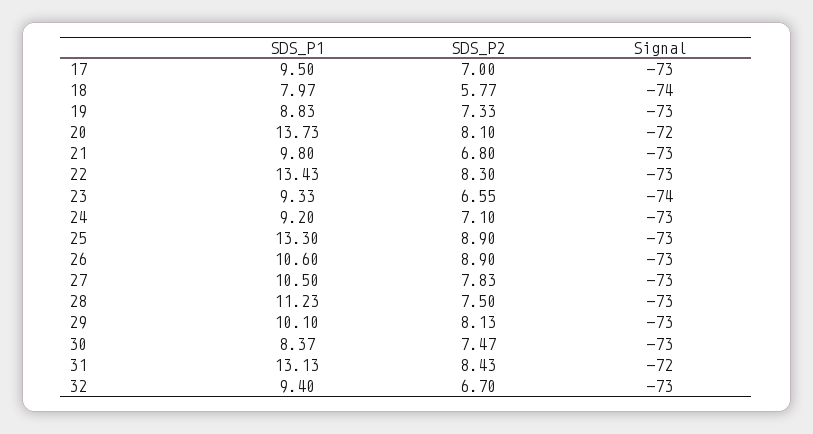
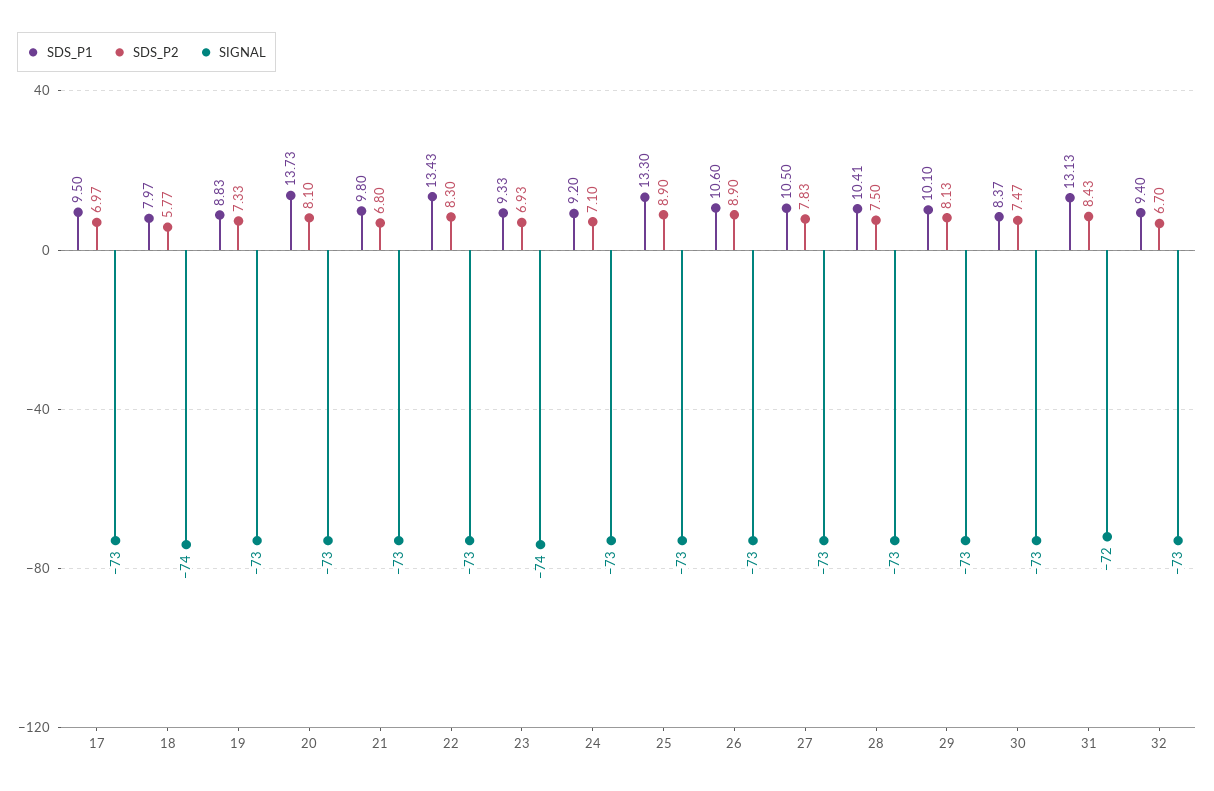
SDS_P2, 17: 7 -> 6.97
Signal, 20: -72 -> -73
SDS_P2, 23: 6.55 -> 6.93
SDS_P1, 28: 11.23 -> 10.41

